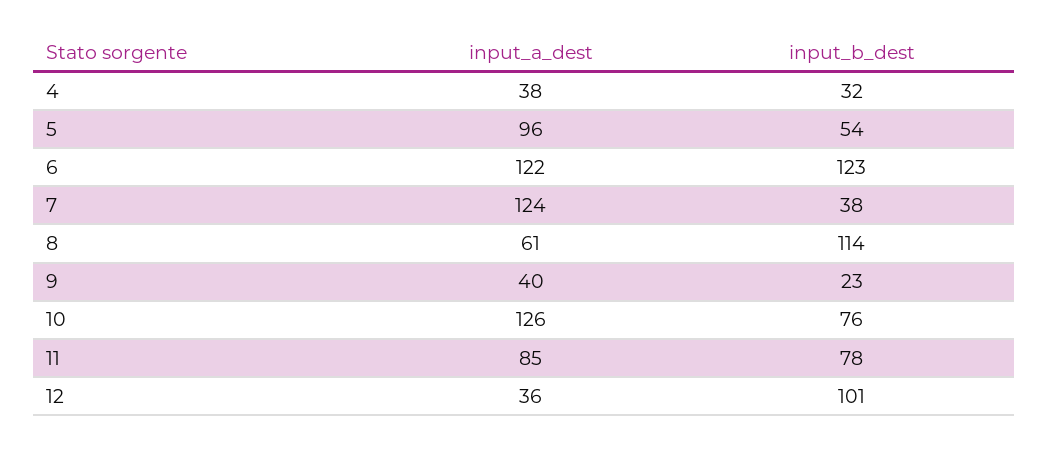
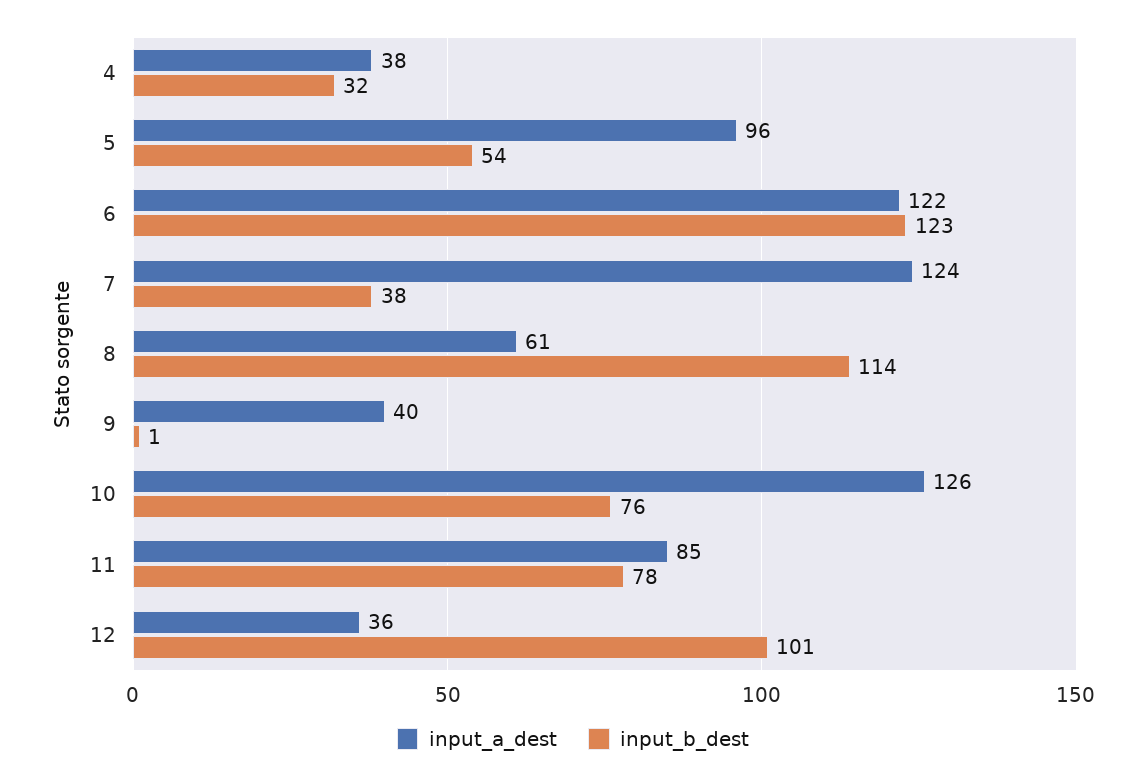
input_b_dest, 9: 23 -> 1

